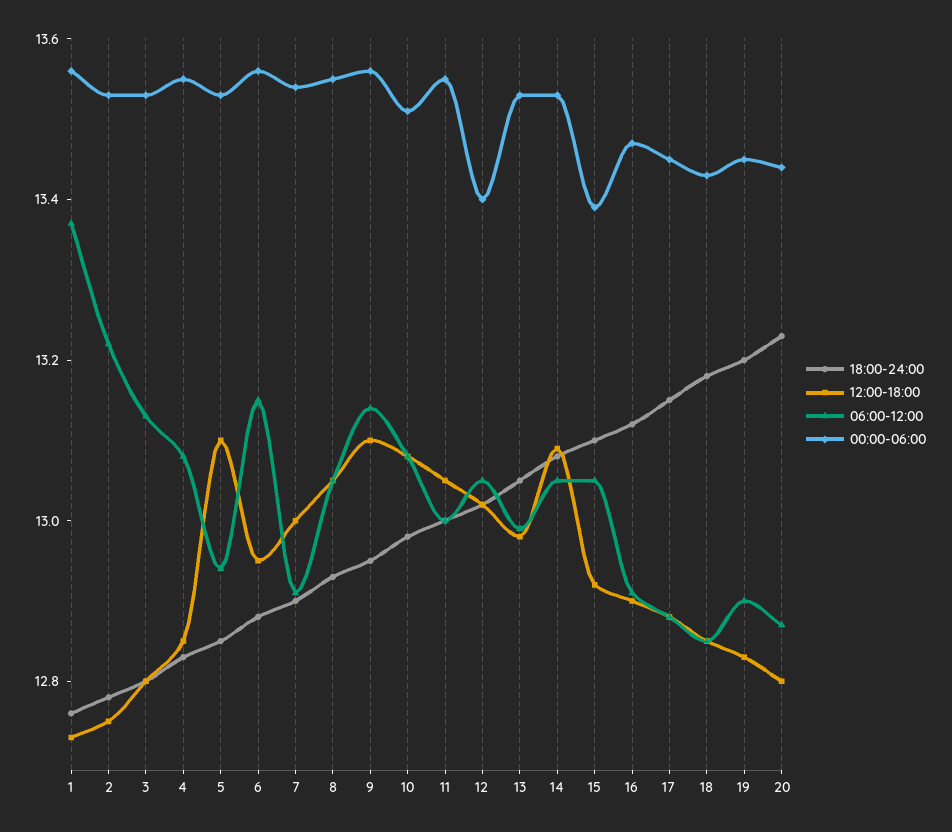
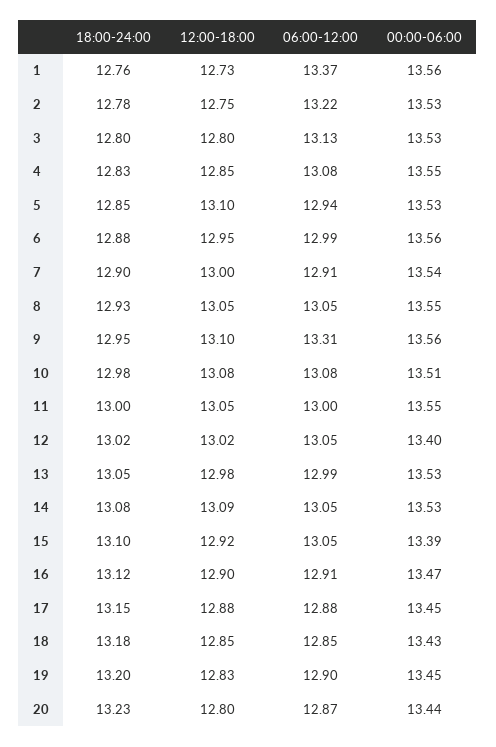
06:00-12:00, 6: 13.15 -> 12.99
06:00-12:00, 9: 13.15 -> 13.31

